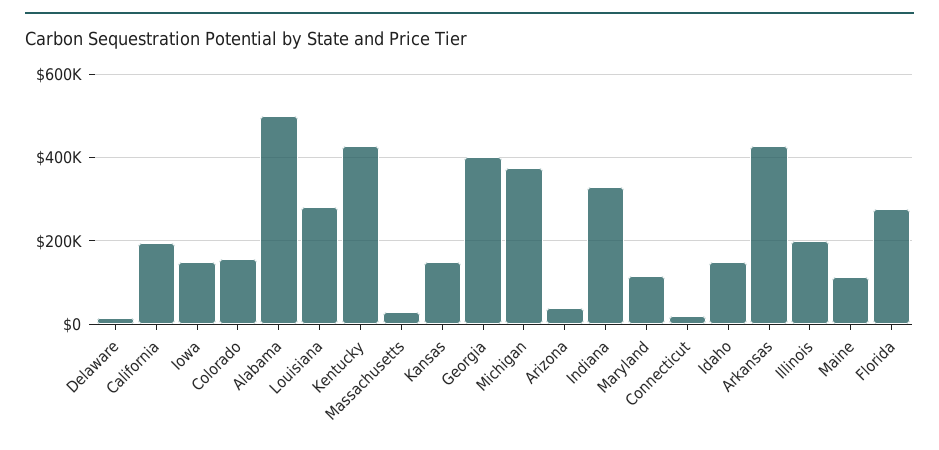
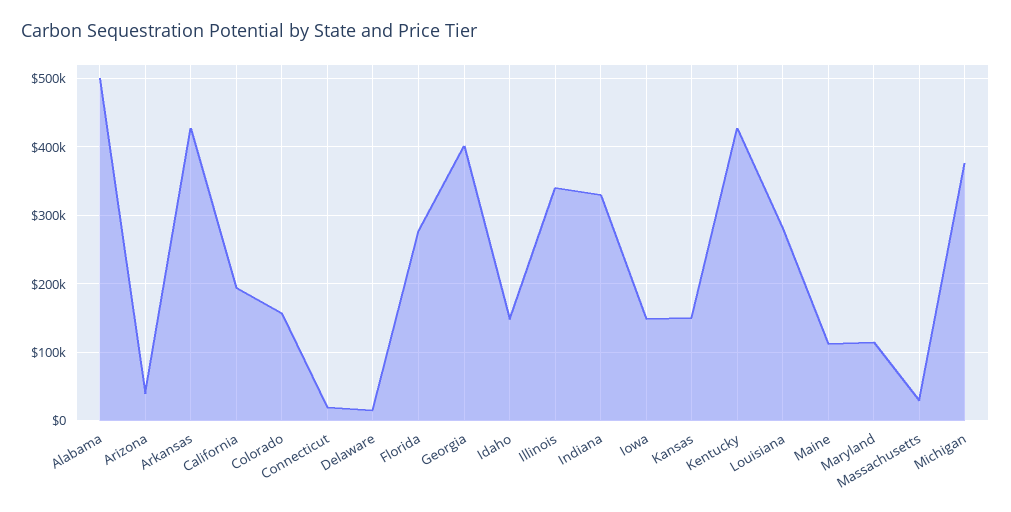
Illinois: 200000 -> 340000

